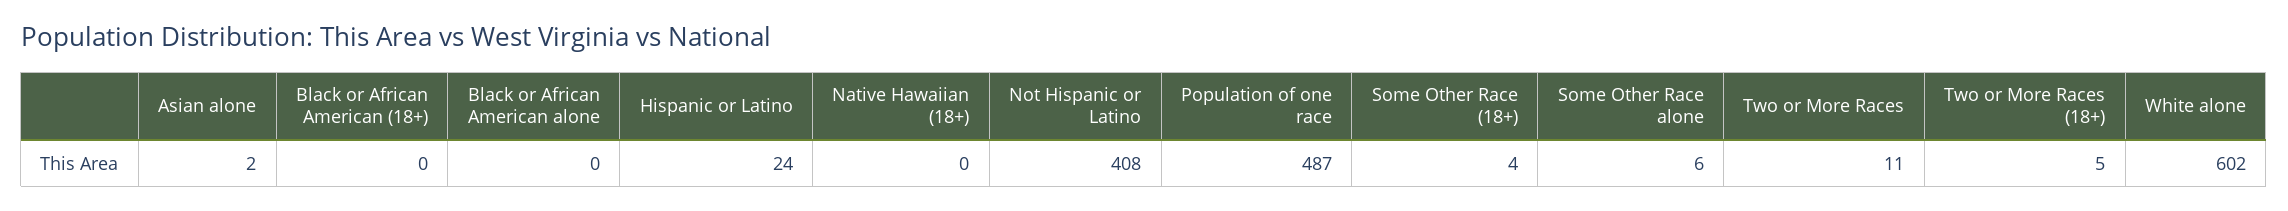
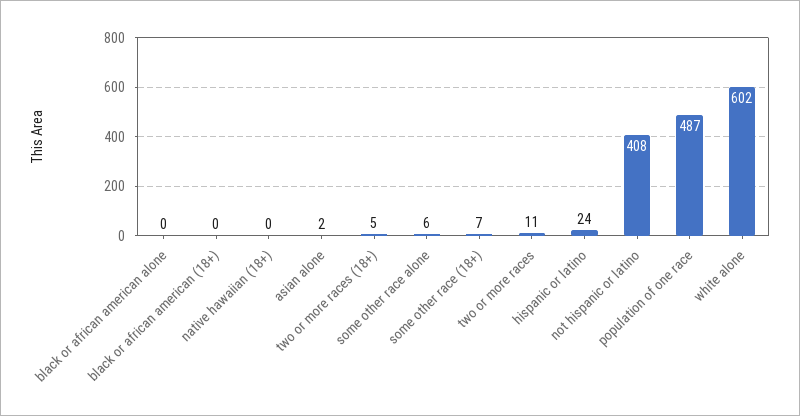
Some Other Race (18+): 4 -> 7

